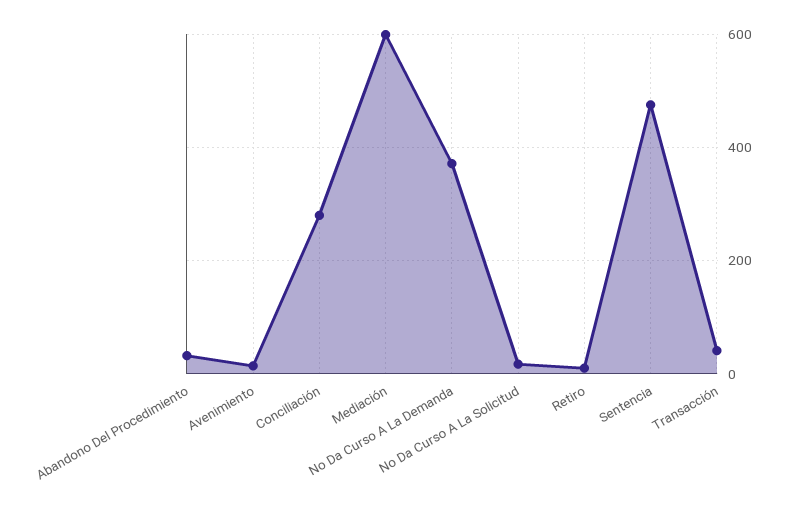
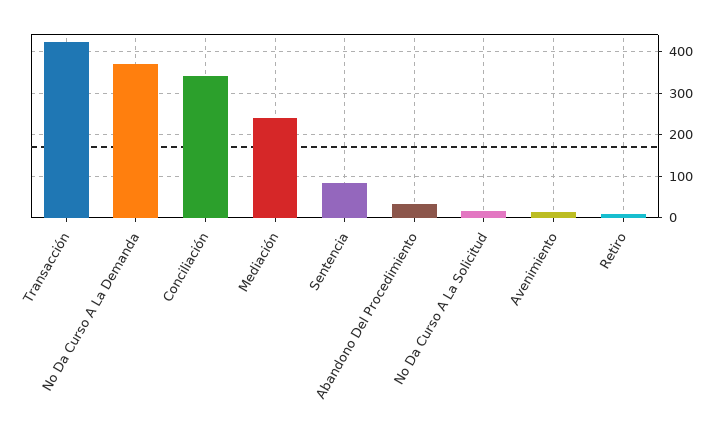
Conciliación: 280 -> 340
Mediación: 600 -> 240
Sentencia: 480 -> 80
Transacción: 40 -> 420

